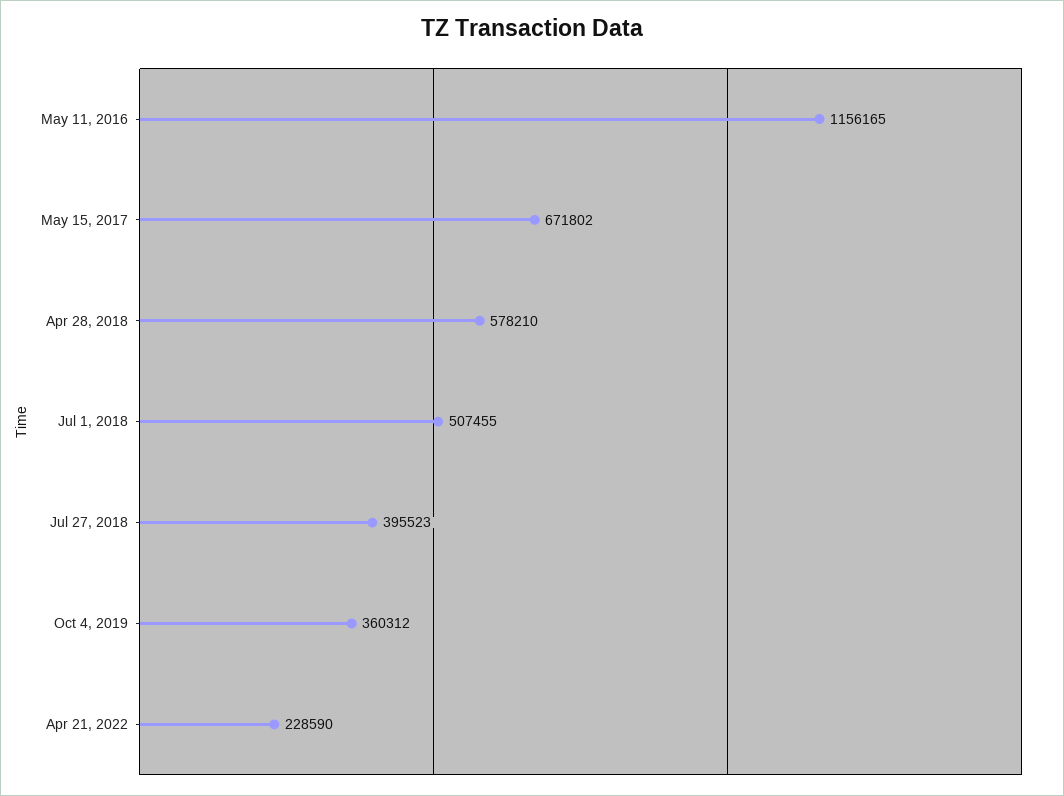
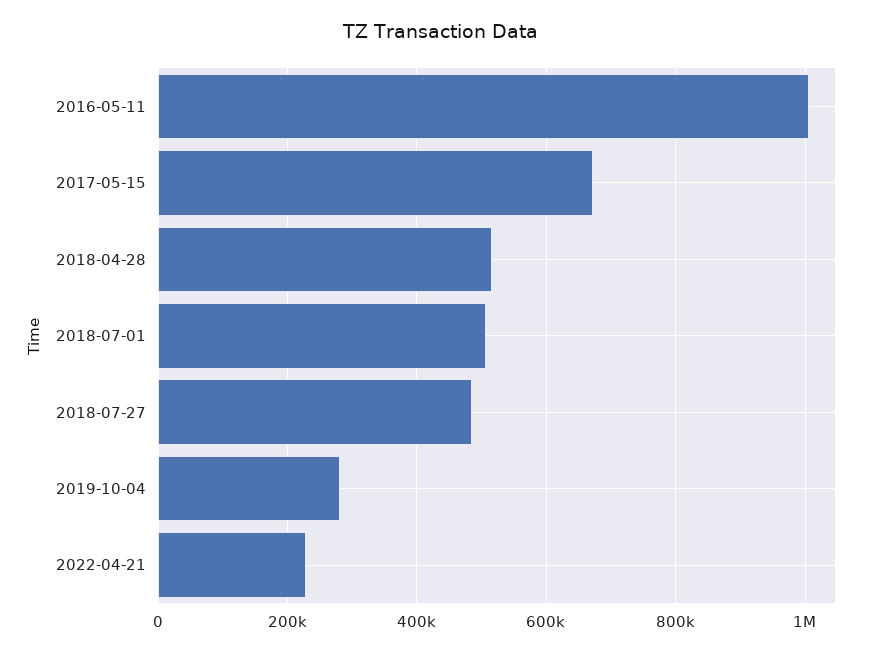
May 11, 2016: 1156165 -> 1000000
Apr 28, 2018: 578210 -> 520000
Jul 27, 2018: 395523 -> 480000
Oct 4, 2019: 360312 -> 280000

